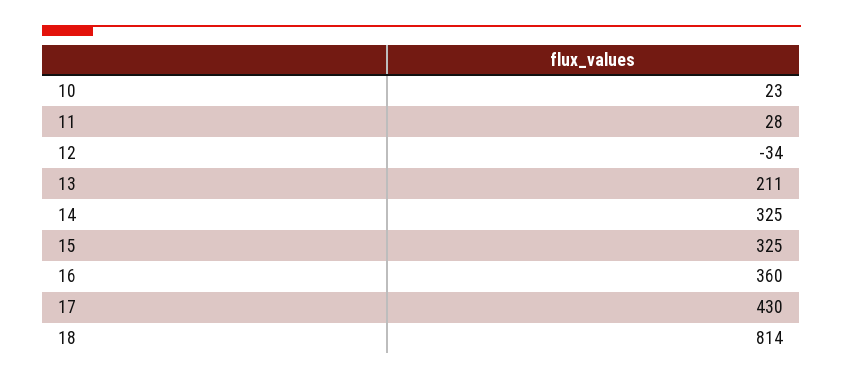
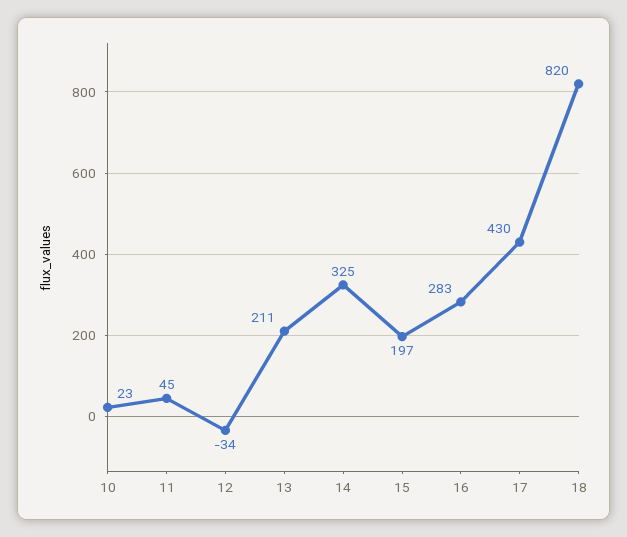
11: 28 -> 45
15: 325 -> 197
16: 360 -> 283
18: 814 -> 820

